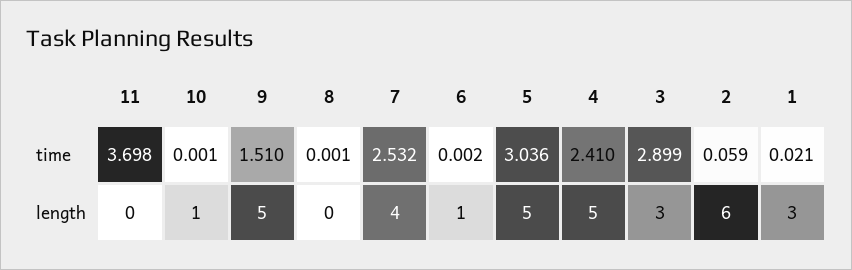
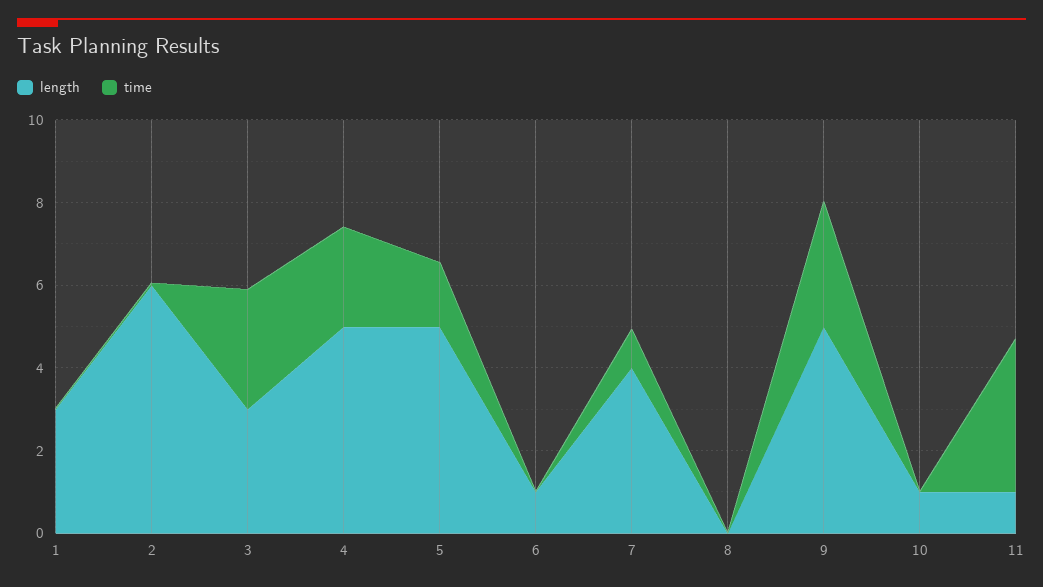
time, 9: 1.51 -> 3
time, 7: 2.532 -> 1
time, 5: 3.036 -> 1.5
length, 11: 0 -> 1

